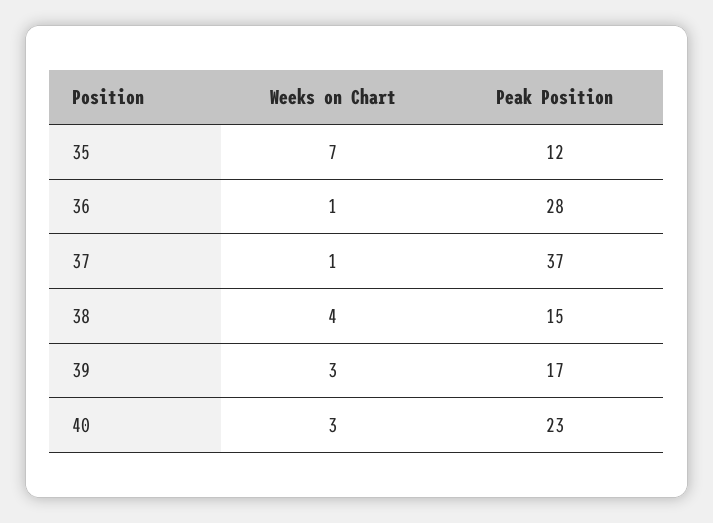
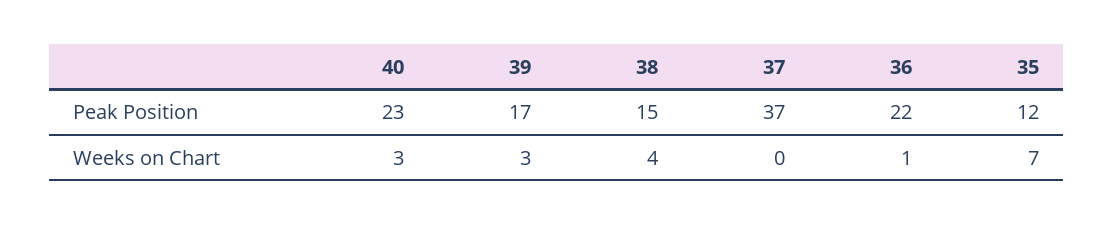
Peak Position, 36: 28 -> 22
Weeks on Chart, 37: 1 -> 0

